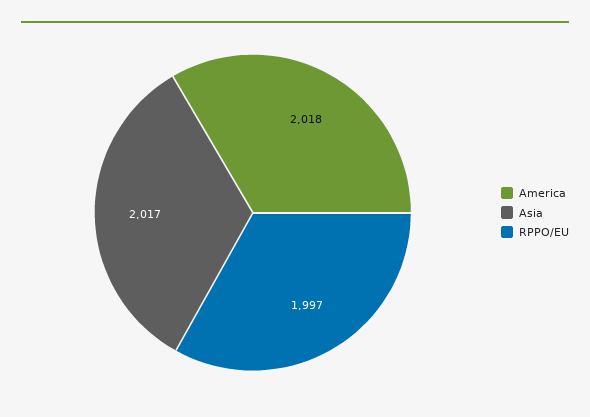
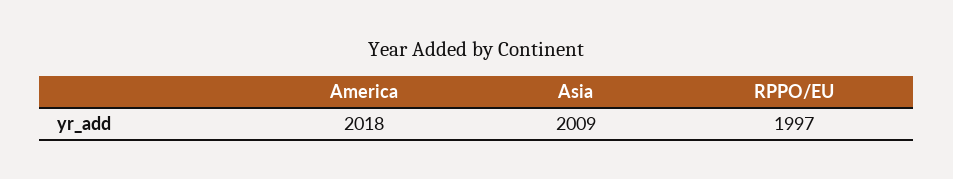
Asia: 2017 -> 2009

